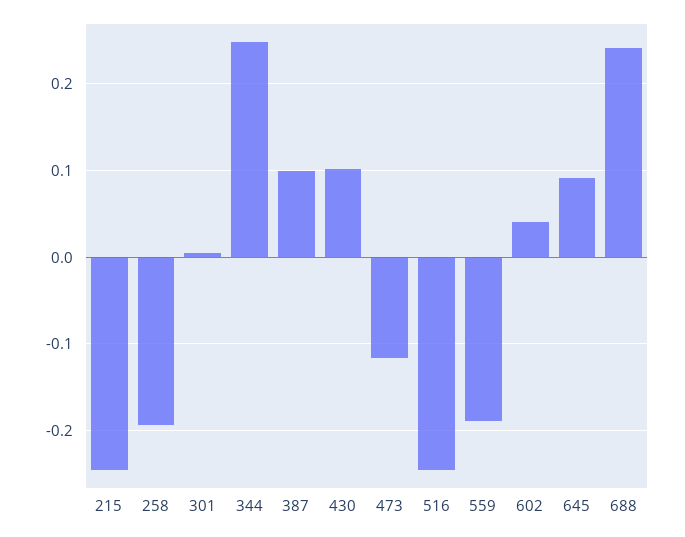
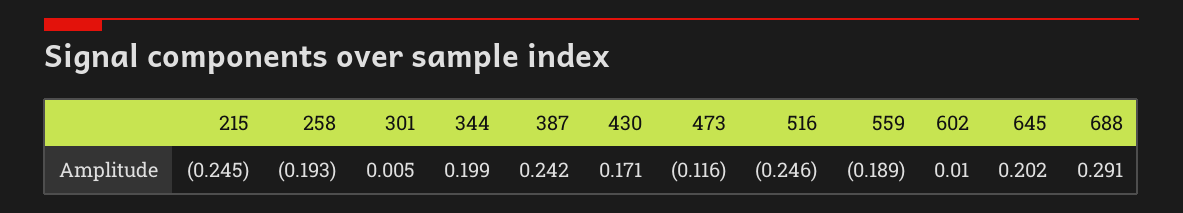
344: 0.25 -> 0.199
387: 0.1 -> 0.242
430: 0.1 -> 0.171
602: 0.04 -> 0.01
645: 0.09 -> 0.202
688: 0.24 -> 0.291

